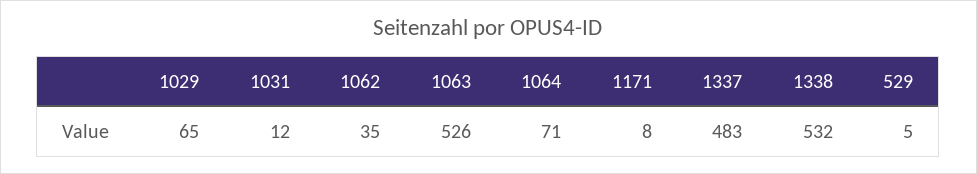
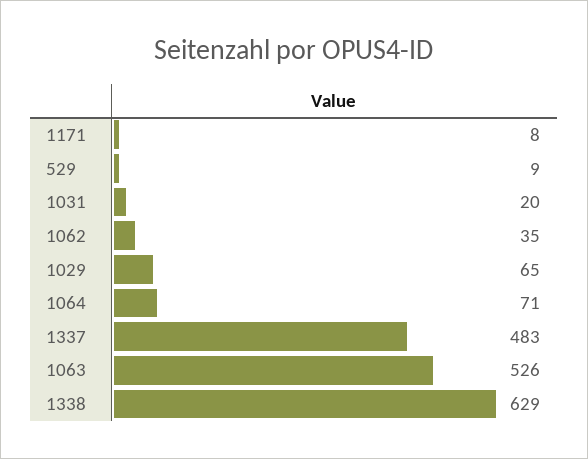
1031: 12 -> 20
1338: 532 -> 629
529: 5 -> 9

